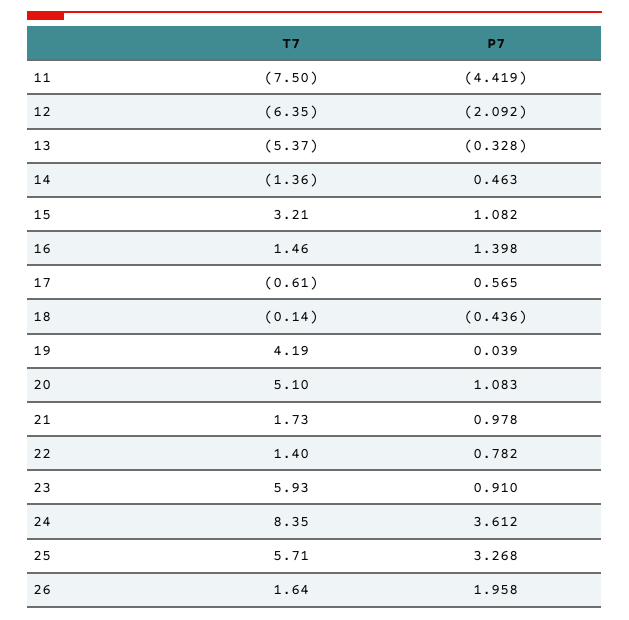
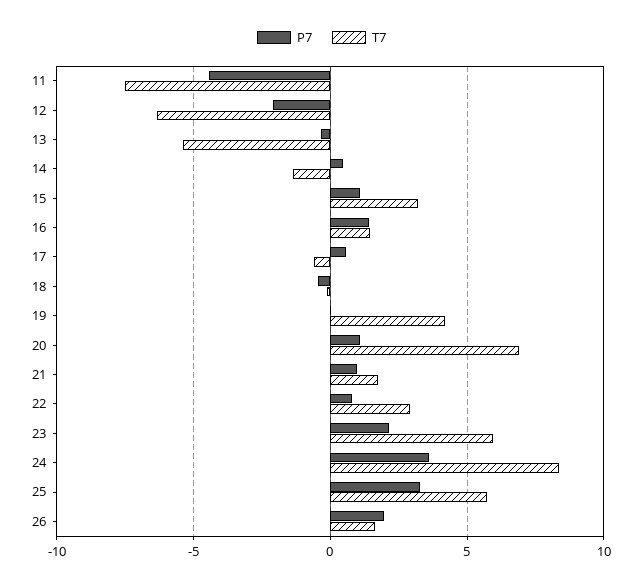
T7, 20: 5.1 -> 7
T7, 22: 1.4 -> 3
P7, 23: 0.91 -> 2

